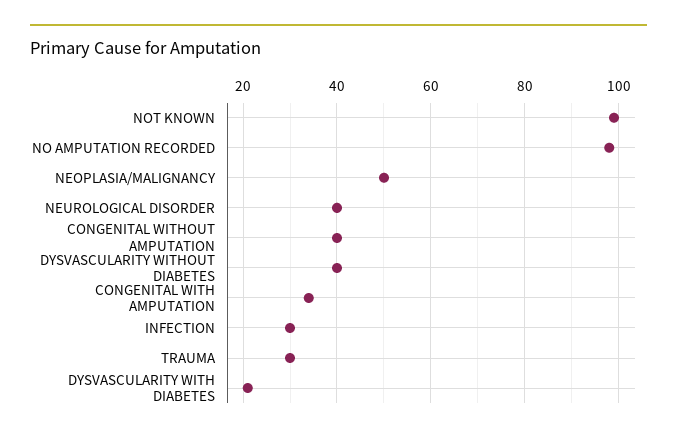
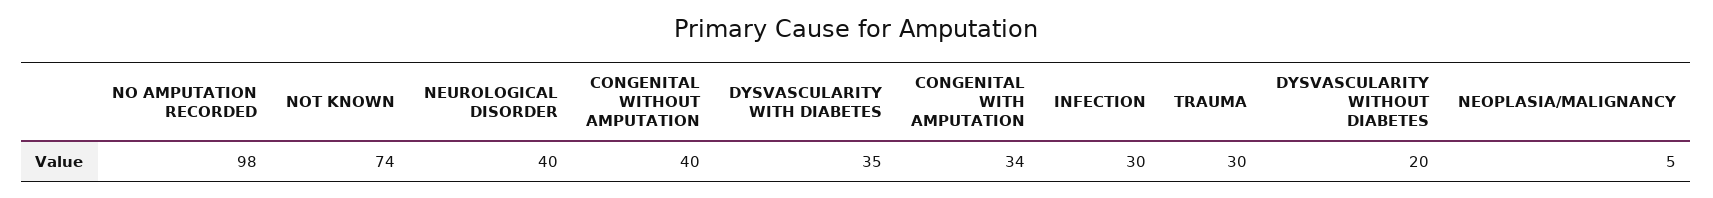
NOT KNOWN: 100 -> 74
NEOPLASIA/MALIGNANCY: 50 -> 5
DYSVASCULARITY WITHOUT DIABETES: 40 -> 20
DYSVASCULARITY WITH DIABETES: 20 -> 35

